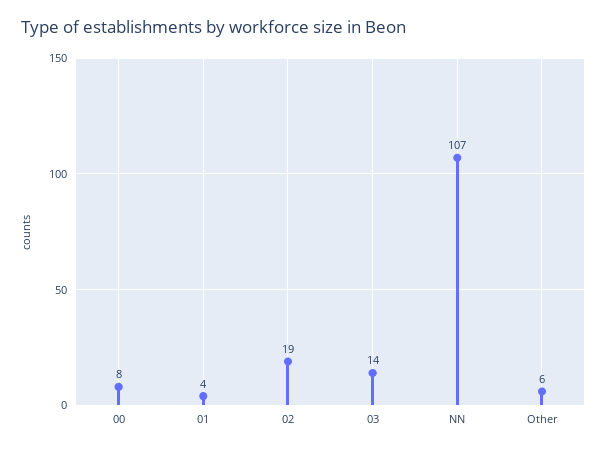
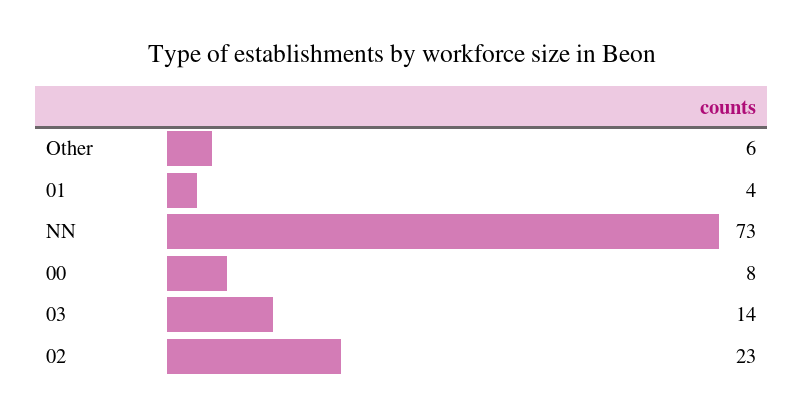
02: 19 -> 23
NN: 107 -> 73

